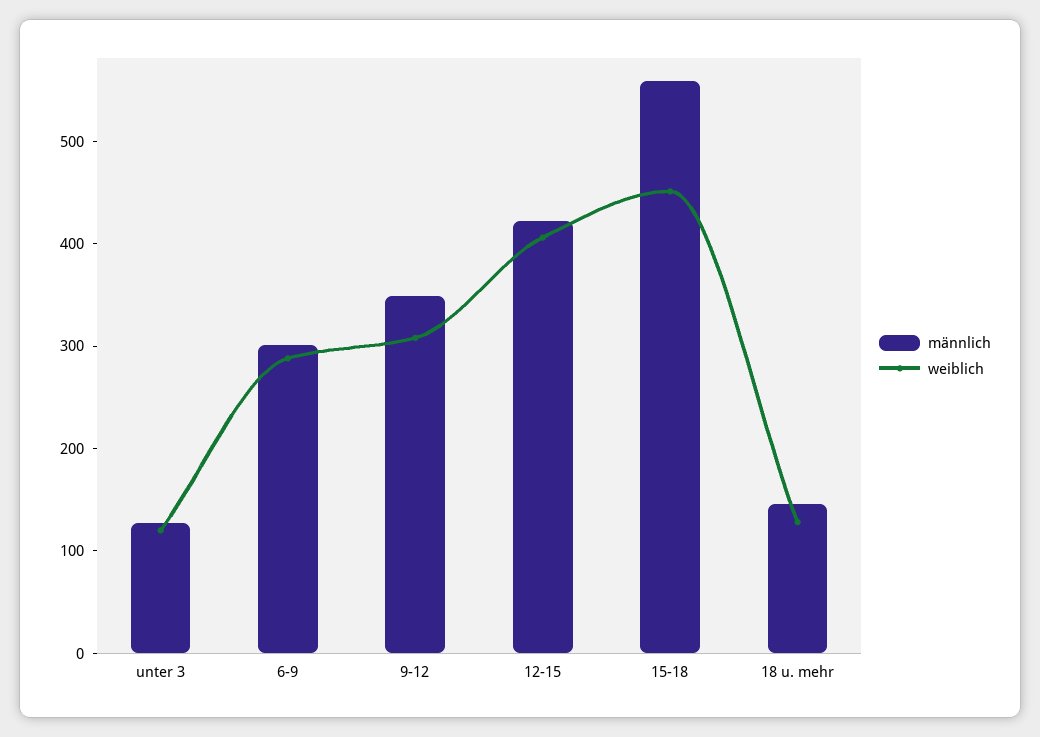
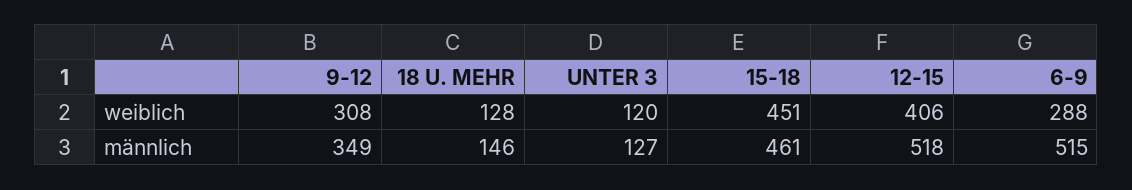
männlich, 6-9: 300 -> 515
männlich, 12-15: 420 -> 518
männlich, 15-18: 560 -> 461

